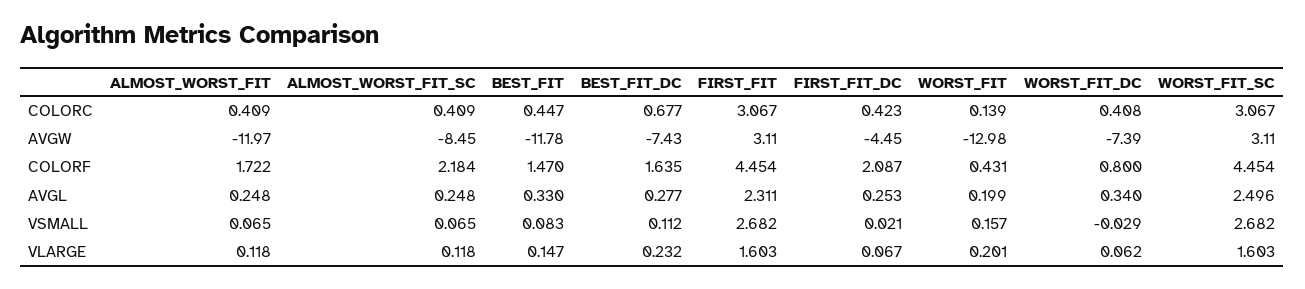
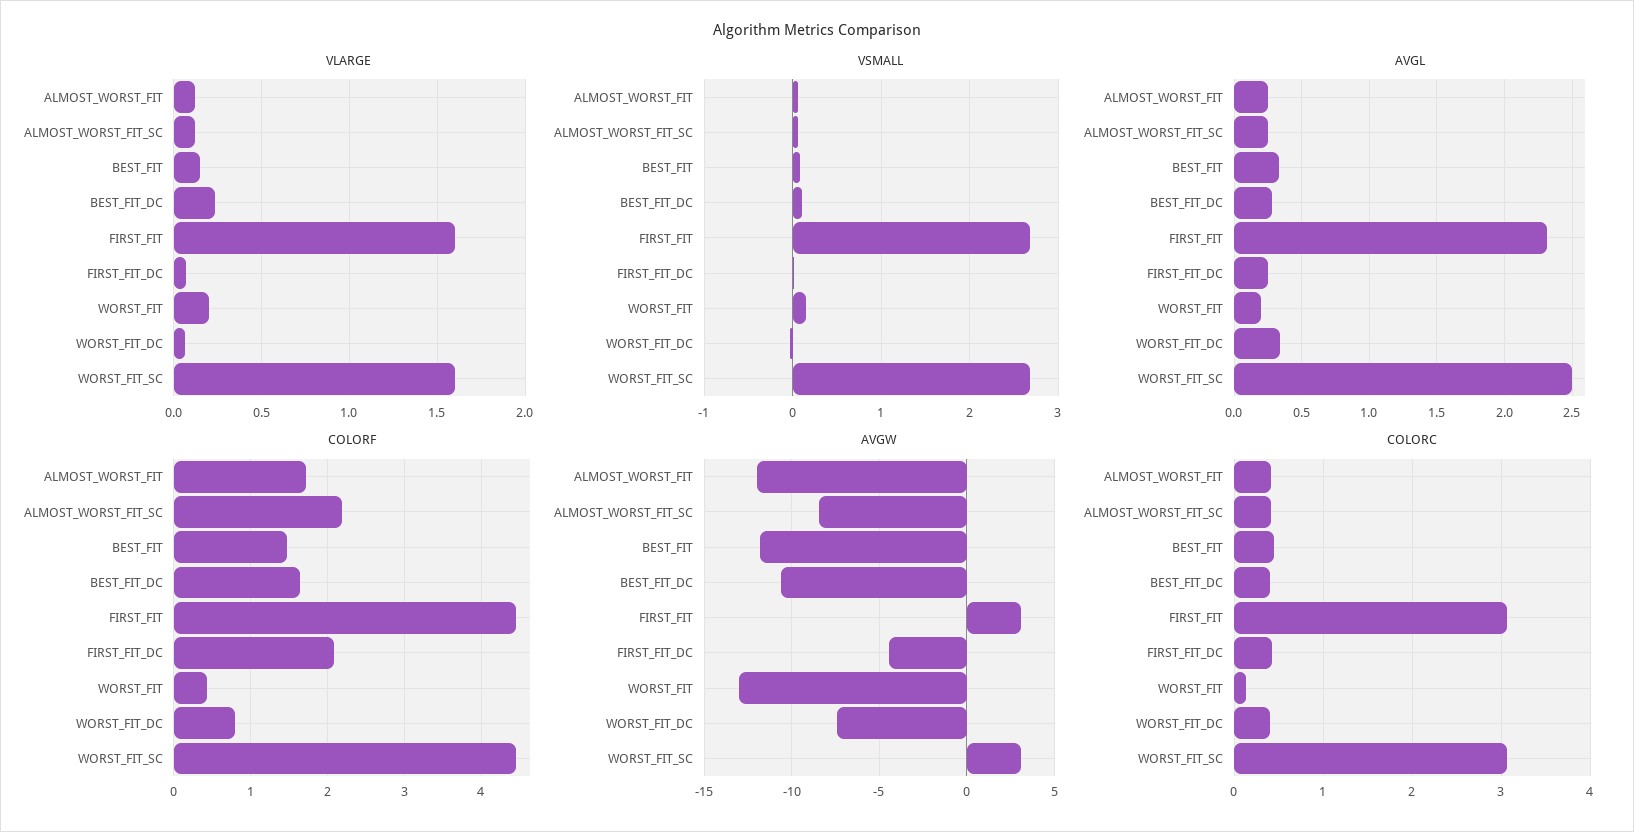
COLORC, BEST_FIT_DC: 0.677 -> 0.4
AVGW, BEST_FIT_DC: -7.43 -> -10.5

